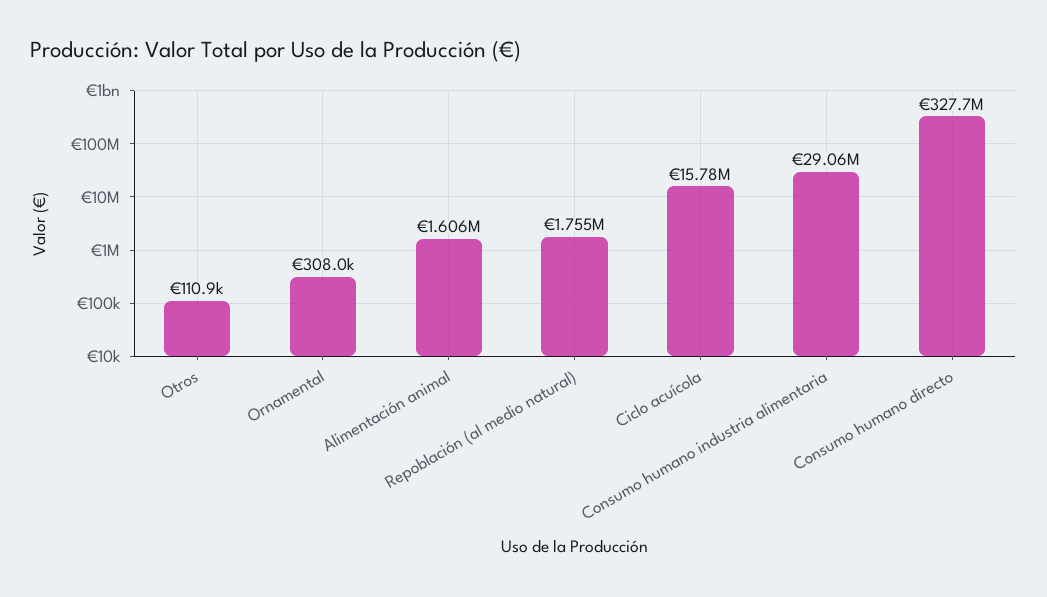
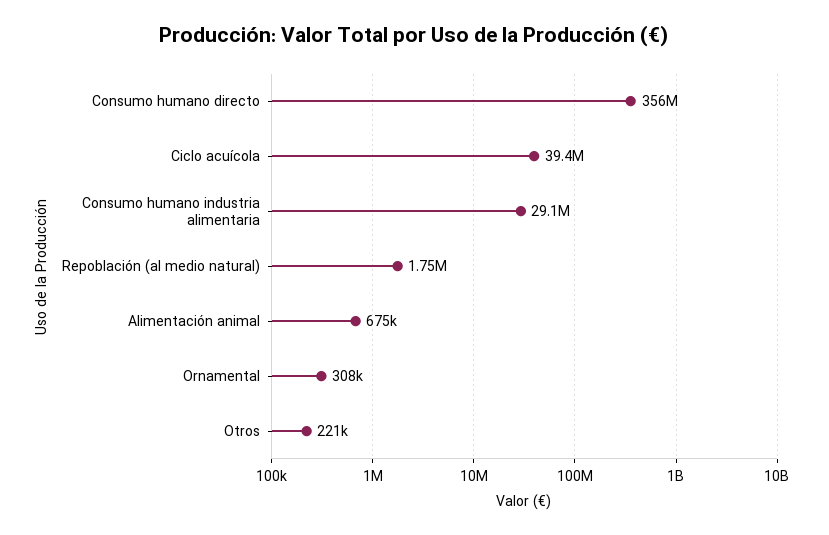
Otros: 110900 -> 221000
Alimentación animal: 1606000 -> 675000
Ciclo acuícola: 15780000 -> 39400000
Consumo humano directo: 327700000 -> 356000000

